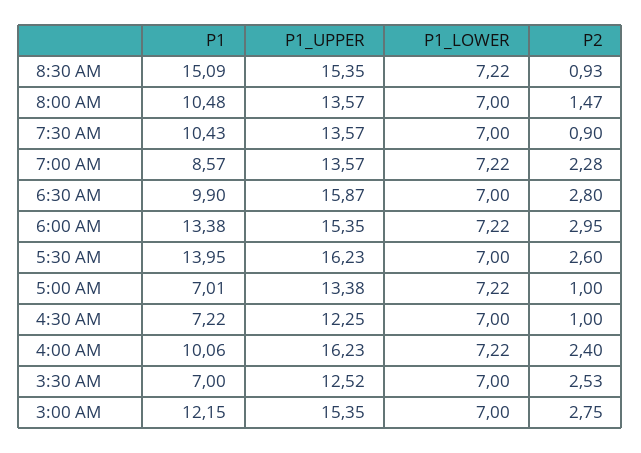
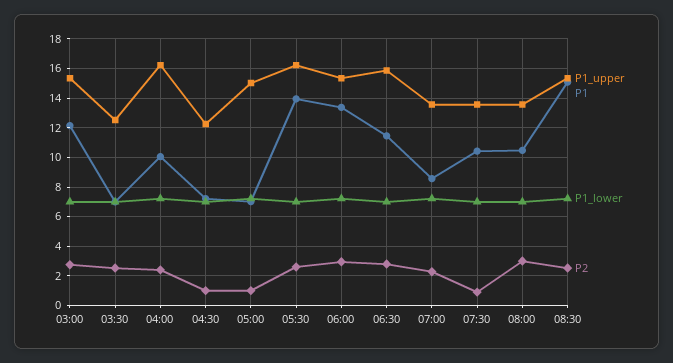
P2, 8:30 AM: 0.93 -> 2.5
P2, 8:00 AM: 1.47 -> 3
P1, 6:30 AM: 9.9 -> 11.5
P1_UPPER, 5:00 AM: 13.38 -> 15

